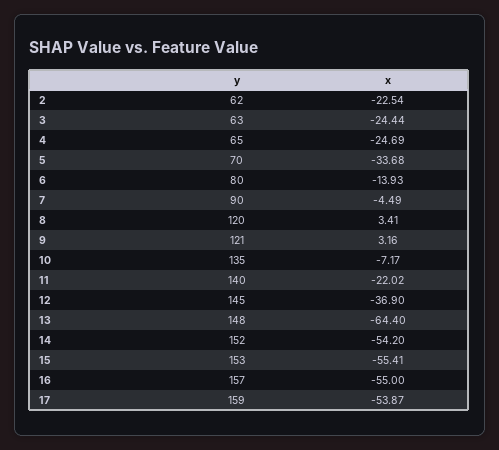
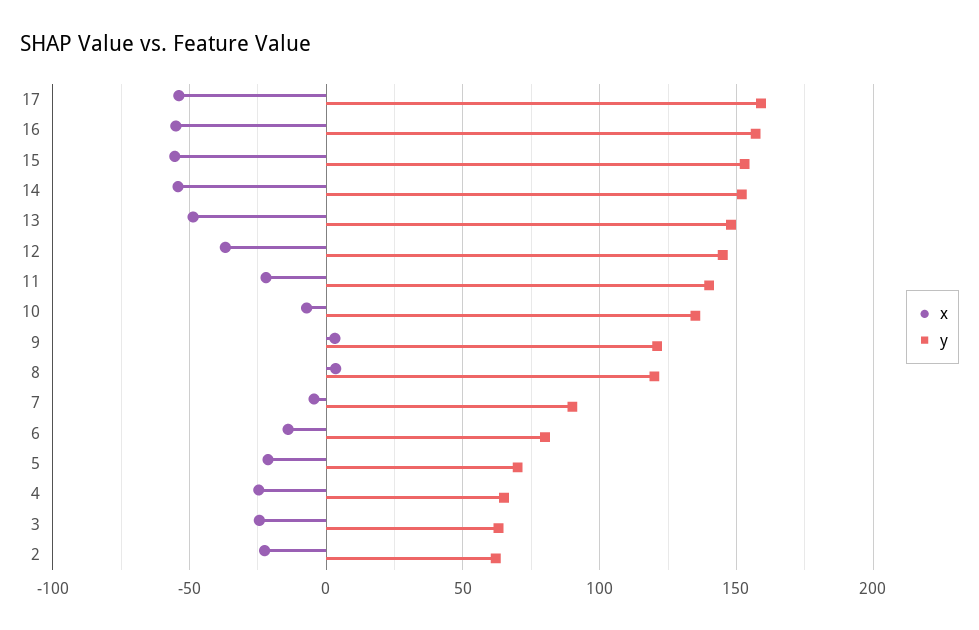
x, 5: -33.68 -> -20
x, 13: -64.4 -> -50

